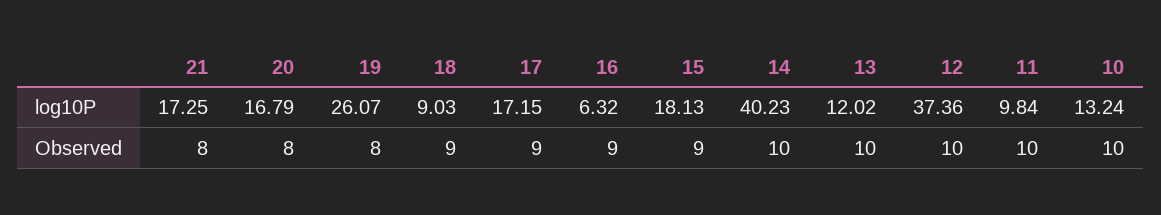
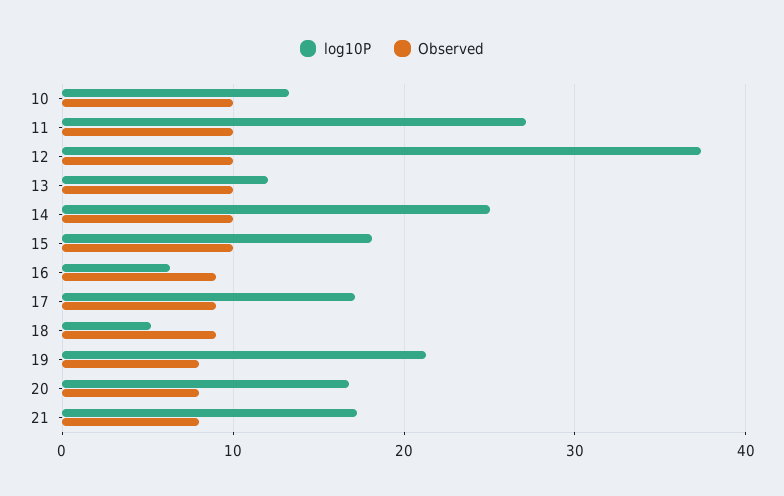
log10P, 19: 26.07 -> 21
log10P, 18: 9.03 -> 5
log10P, 14: 40.23 -> 25
log10P, 11: 9.84 -> 27
Observed, 15: 9 -> 10

